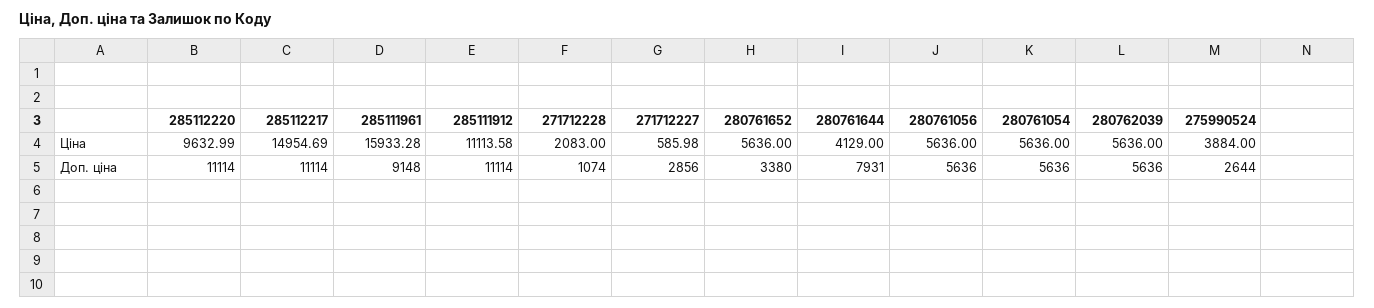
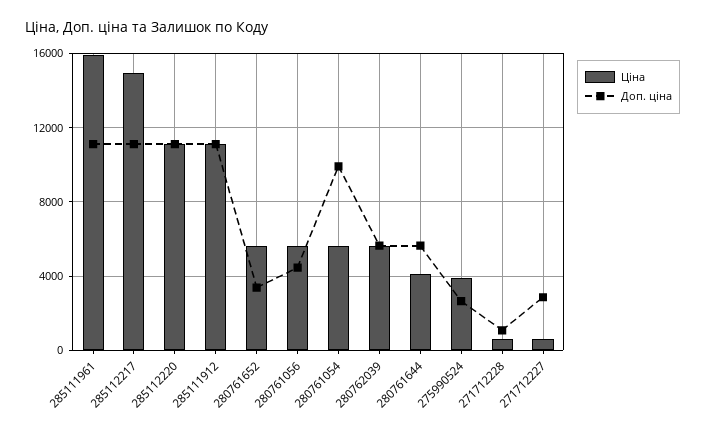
Ціна, 285112220: 9632.99 -> 11000
Ціна, 271712228: 2083 -> 500
Доп. ціна, 285111961: 9148 -> 11000
Доп. ціна, 280761644: 7931 -> 5500
Доп. ціна, 280761056: 5636 -> 4500
Доп. ціна, 280761054: 5636 -> 10000

